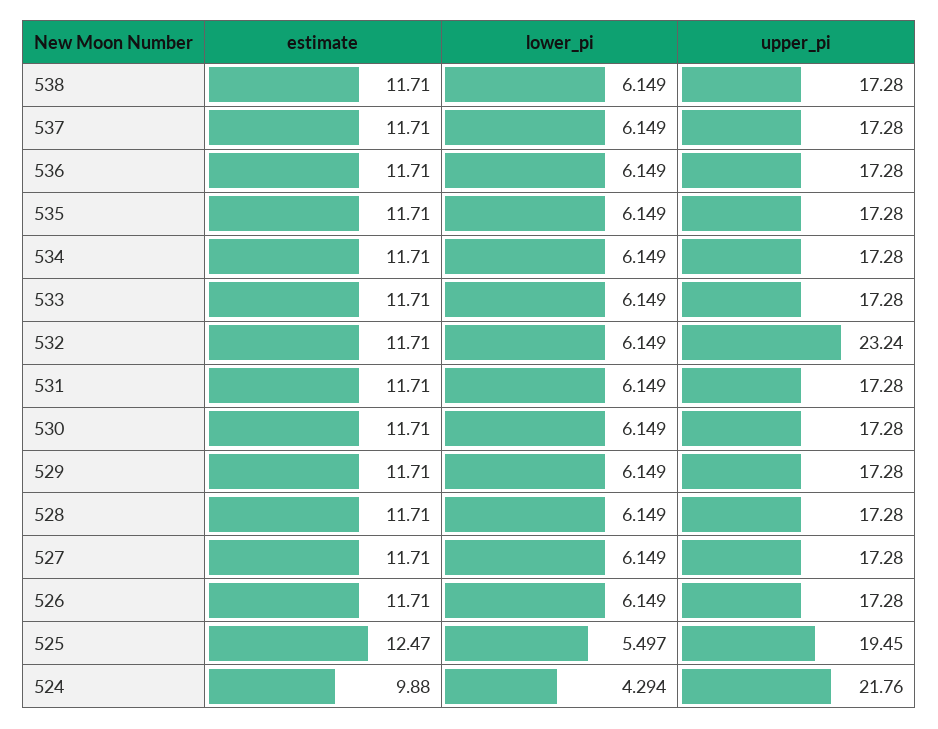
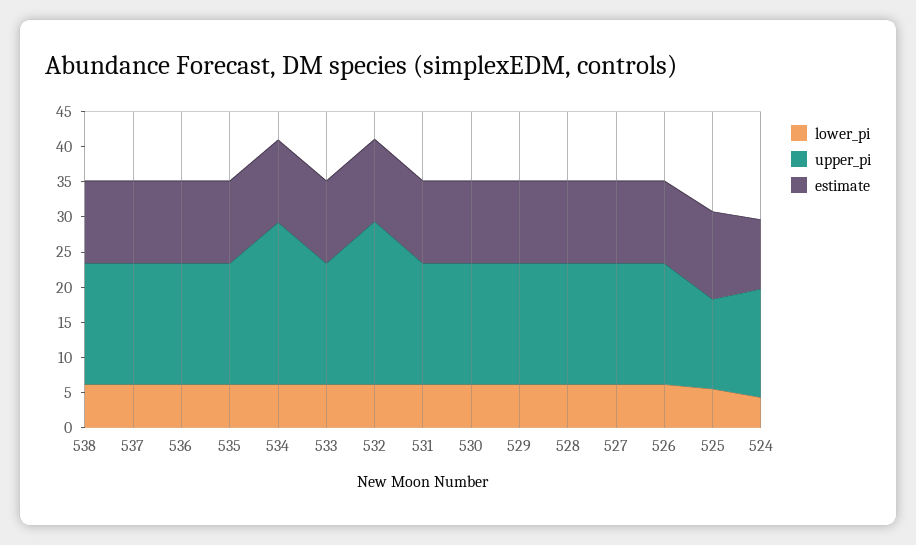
upper_pi, 534: 17.28 -> 22.5
upper_pi, 525: 19.45 -> 12.5
upper_pi, 524: 21.76 -> 15

